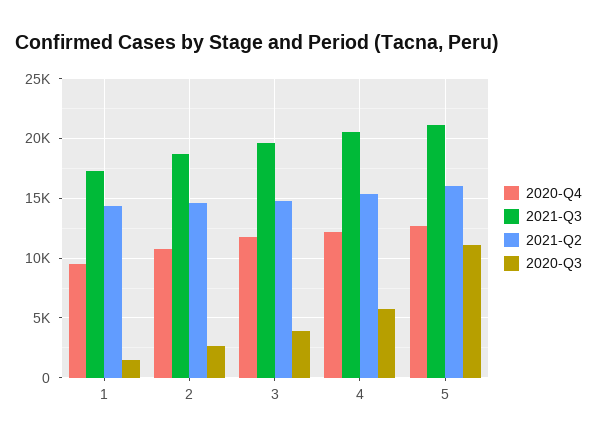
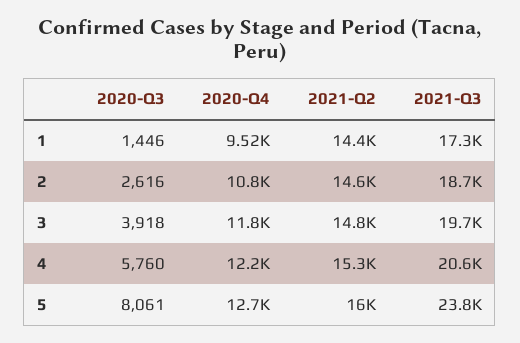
2021-Q3, 5: 21000 -> 23800
2020-Q3, 5: 11000 -> 8061

